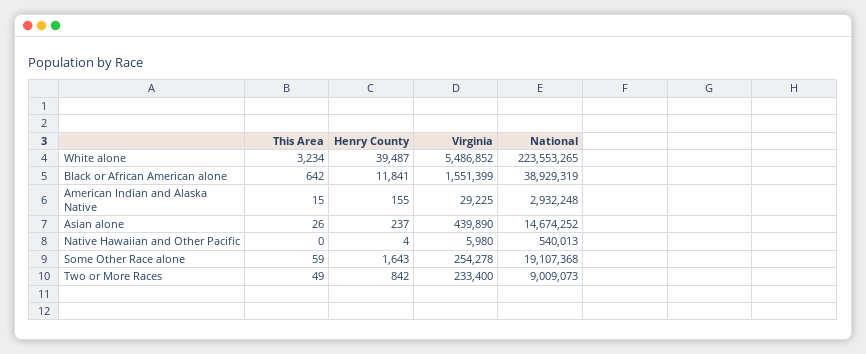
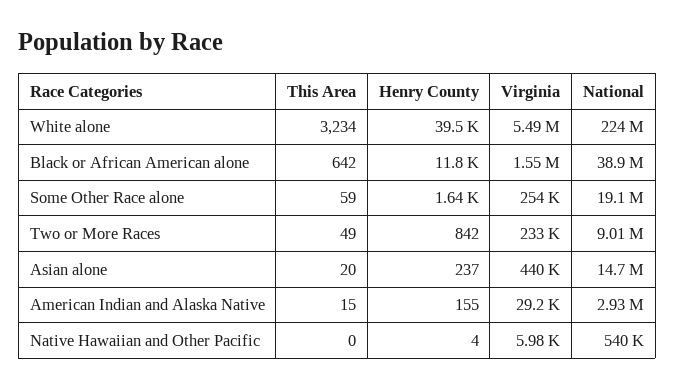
This Area, Asian alone: 26 -> 20

